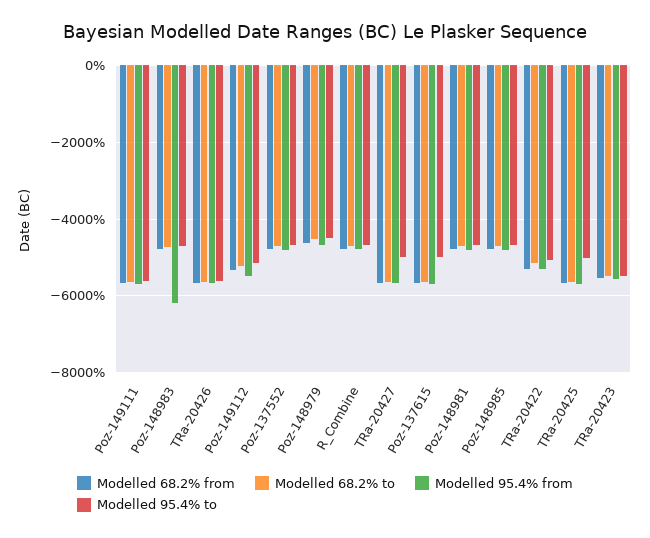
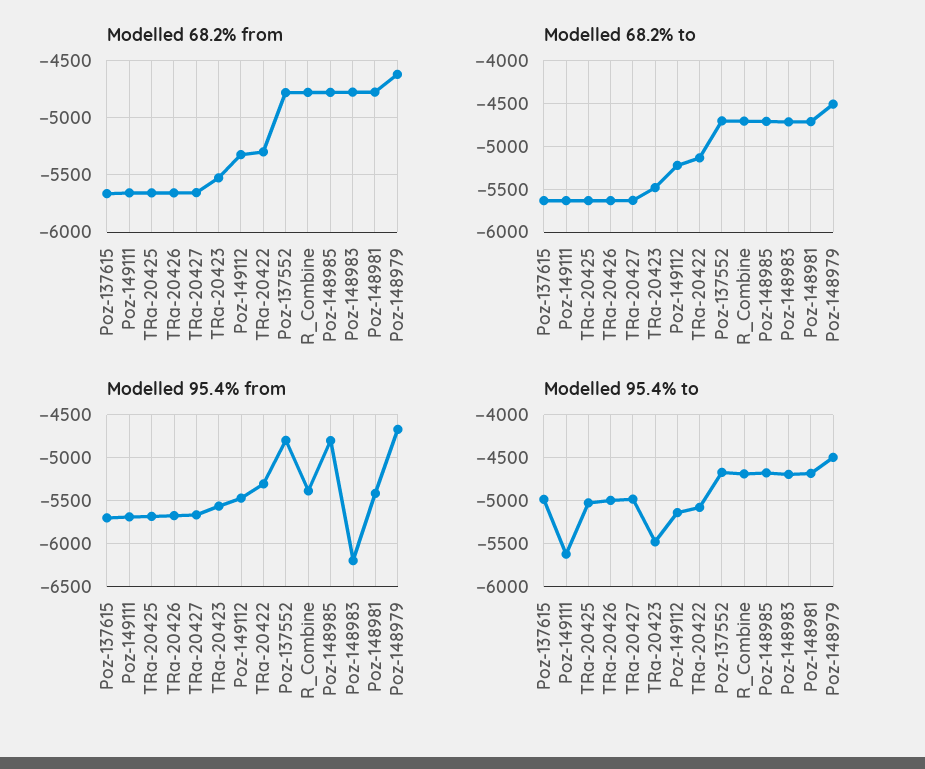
Modelled 95.4% to, TRa-20426: -5600 -> -5000
Modelled 95.4% from, R_Combine: -4800 -> -5400
Modelled 95.4% from, Poz-148981: -4800 -> -5400

